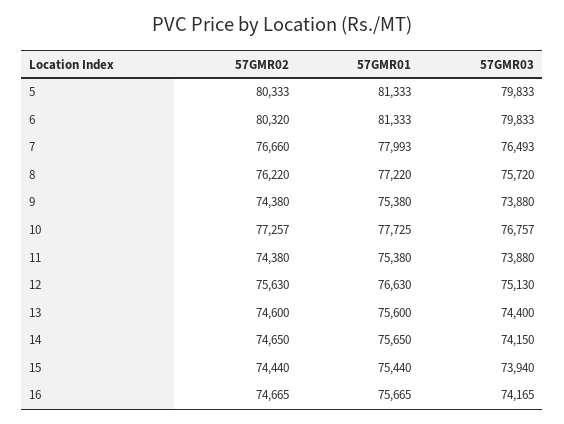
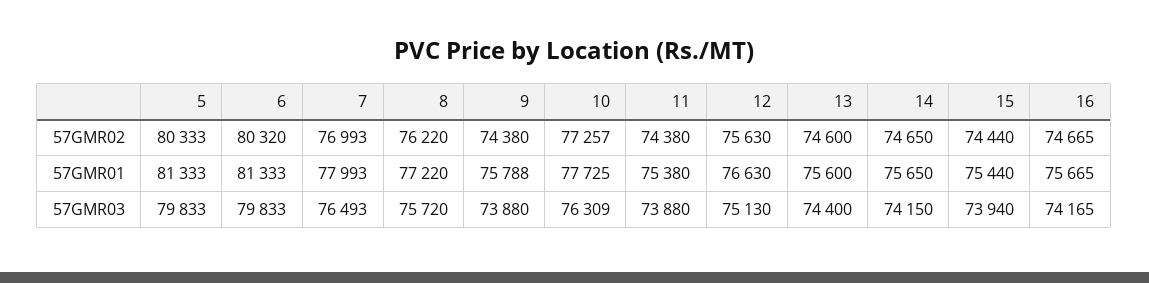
57GMR02, 7: 76660 -> 76993
57GMR01, 9: 75380 -> 75788
57GMR03, 10: 76757 -> 76309

